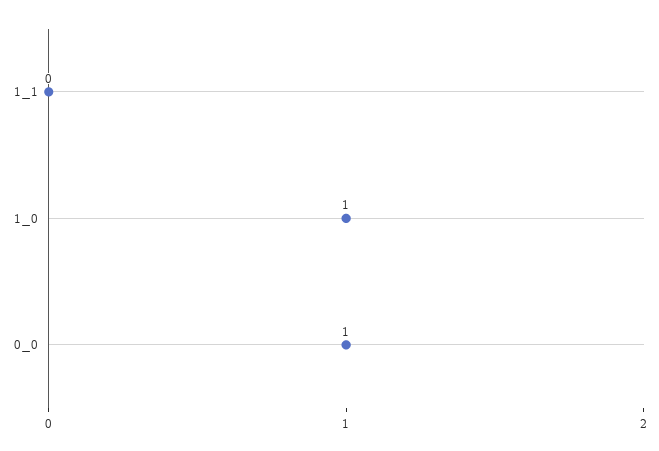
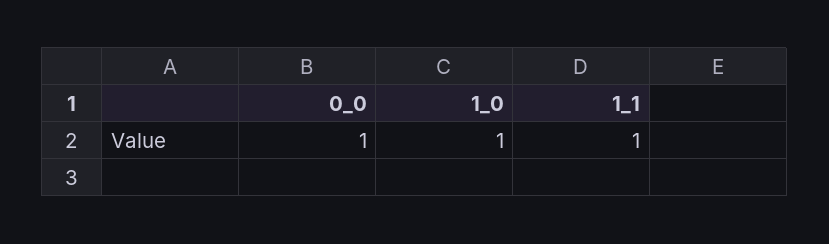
1_1: 0 -> 1

